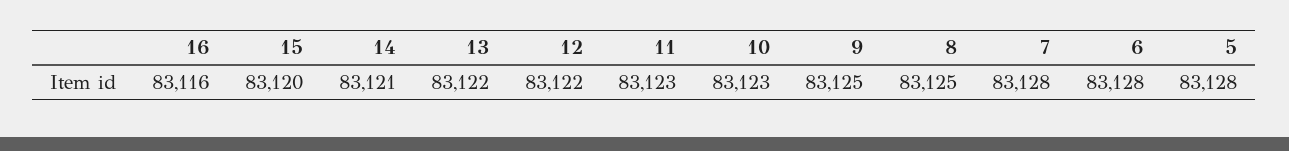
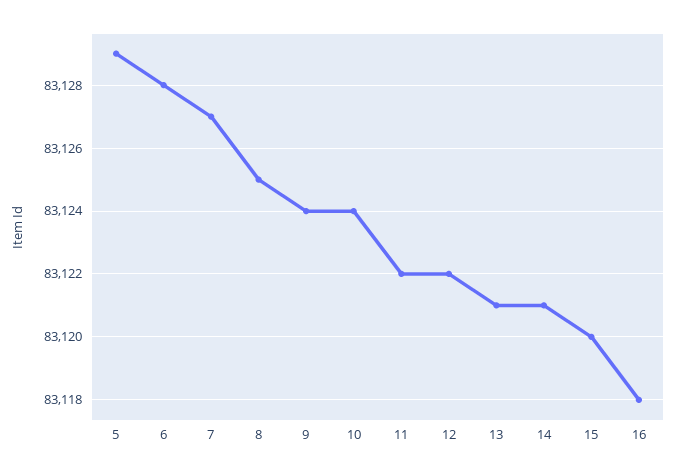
16: 83116 -> 83118
13: 83122 -> 83121
11: 83123 -> 83122
10: 83123 -> 83124
9: 83125 -> 83124
7: 83128 -> 83127
5: 83128 -> 83129

